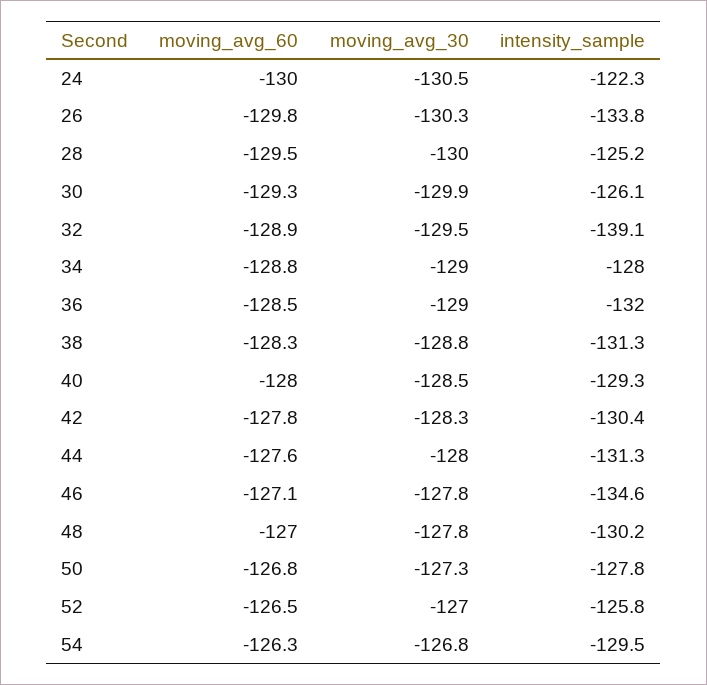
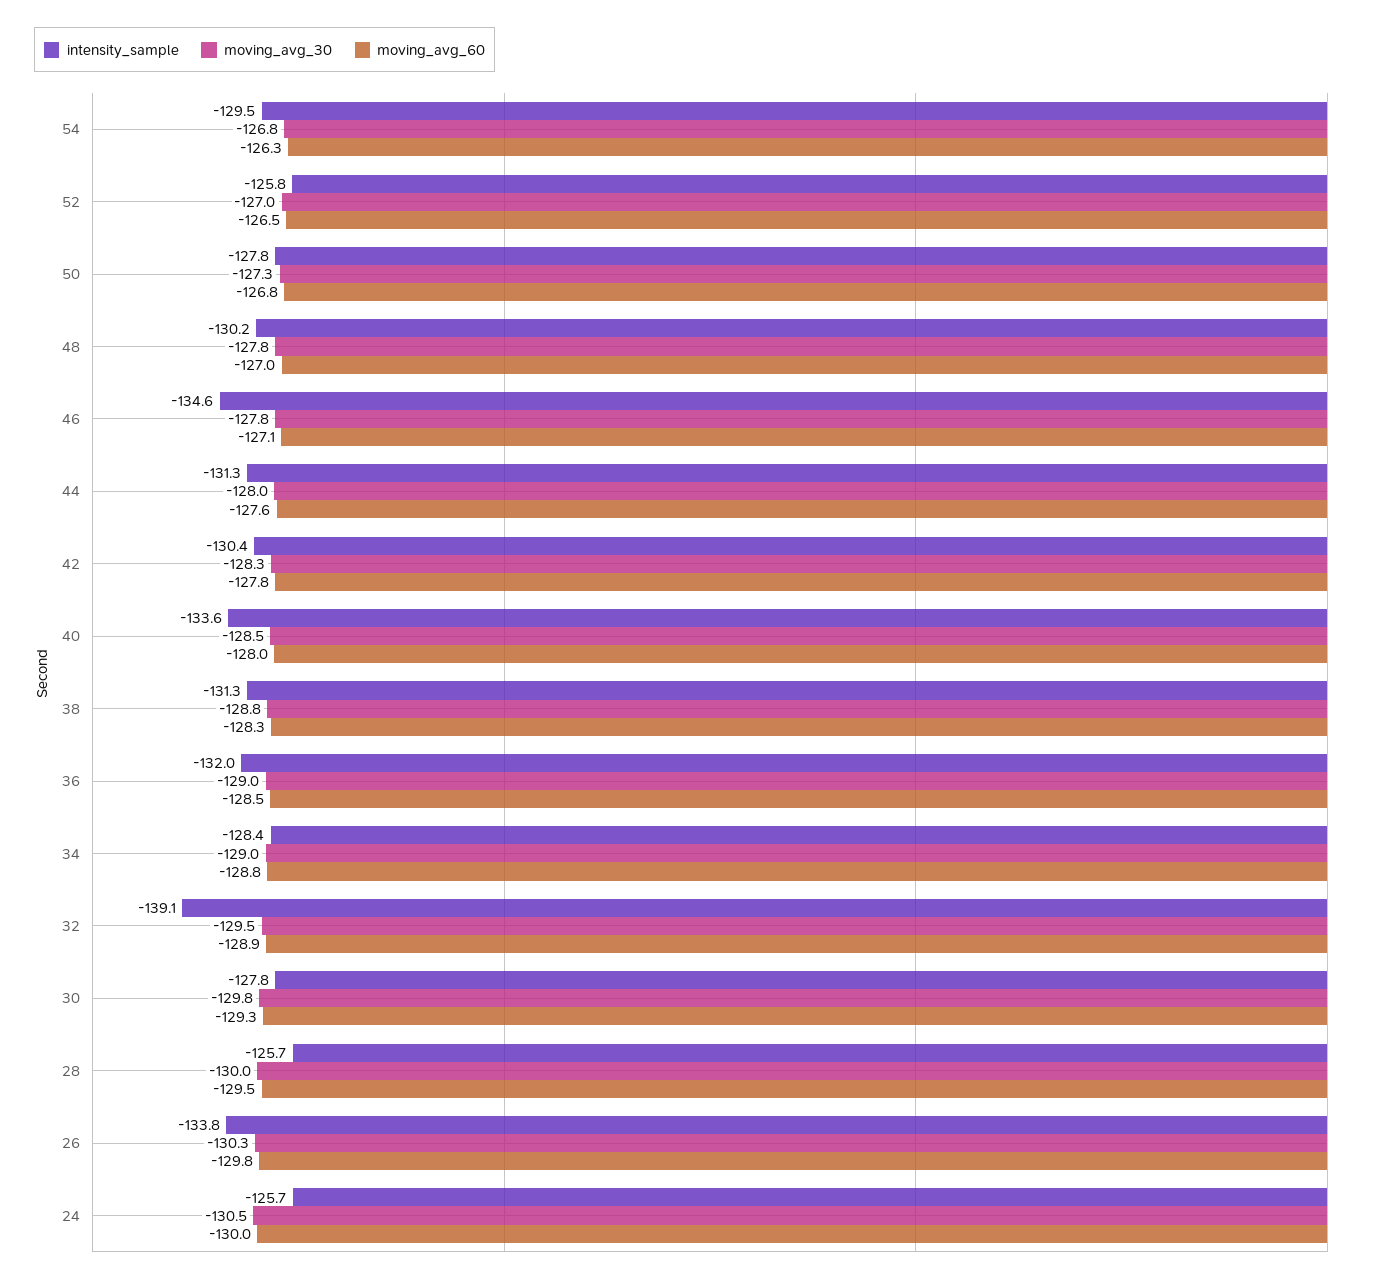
intensity_sample, 24: -122.3 -> -125.7
intensity_sample, 28: -125.2 -> -125.7
moving_avg_30, 30: -129.9 -> -129.8
intensity_sample, 30: -126.1 -> -127.8
intensity_sample, 34: -128 -> -128.4
intensity_sample, 40: -129.3 -> -133.6

